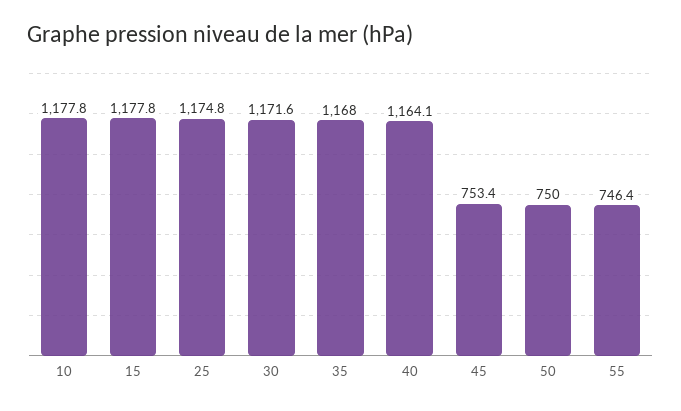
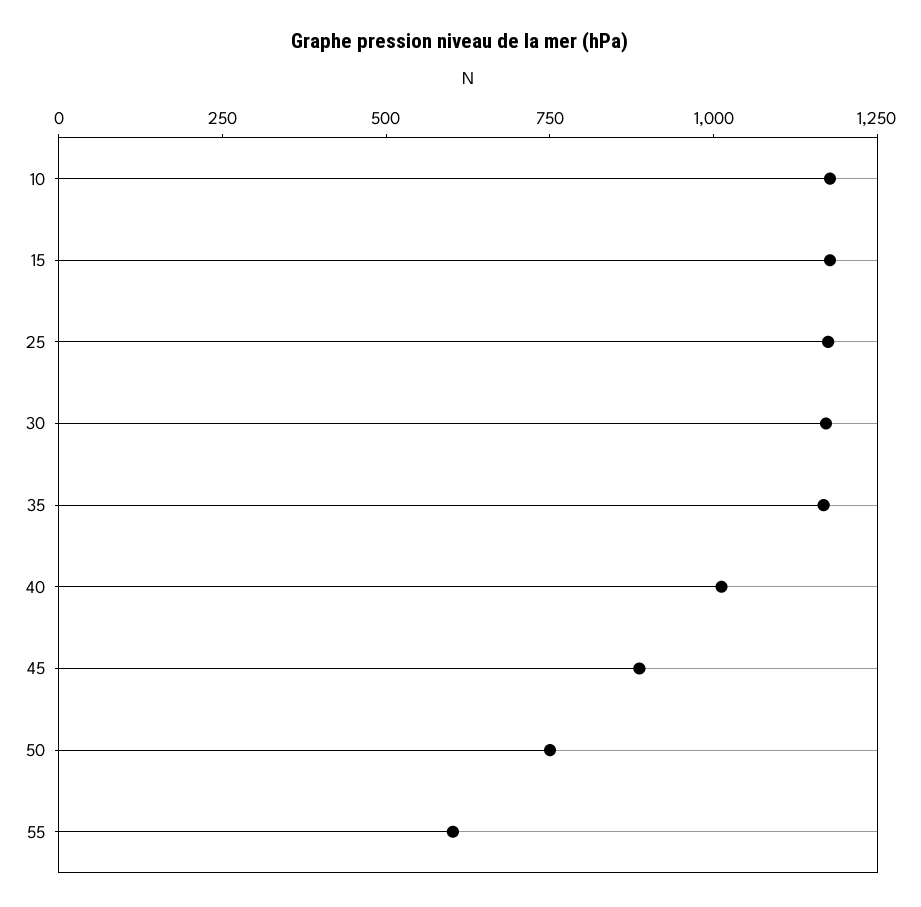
40: 1164.1 -> 1000
45: 753.4 -> 900
55: 746.4 -> 600

